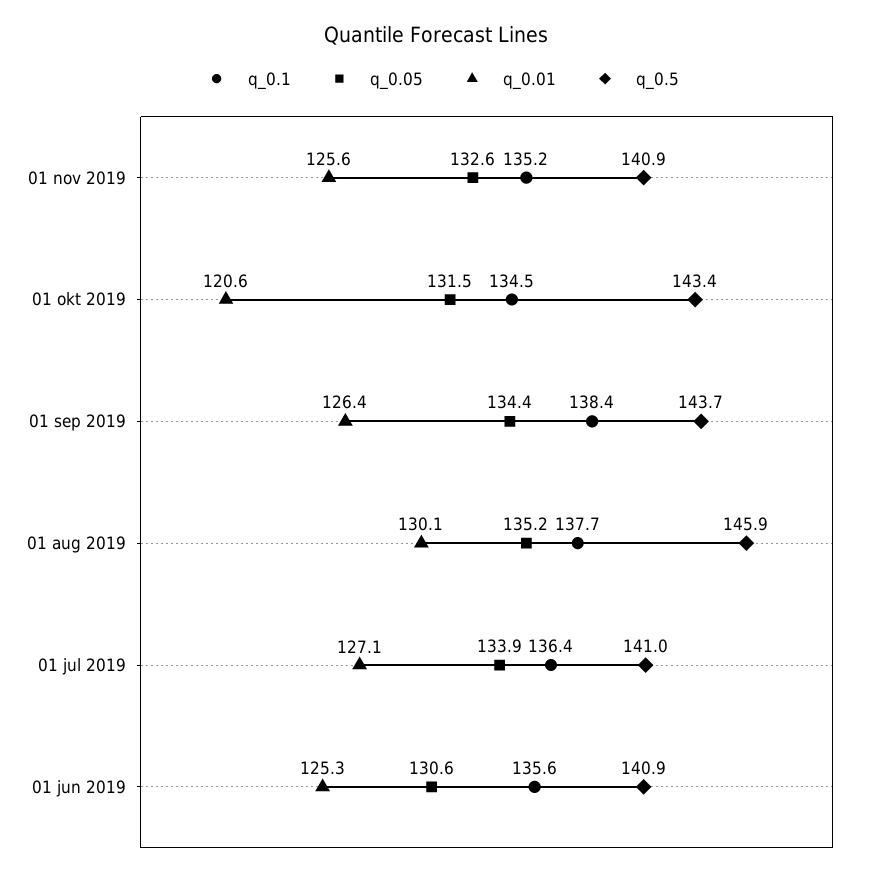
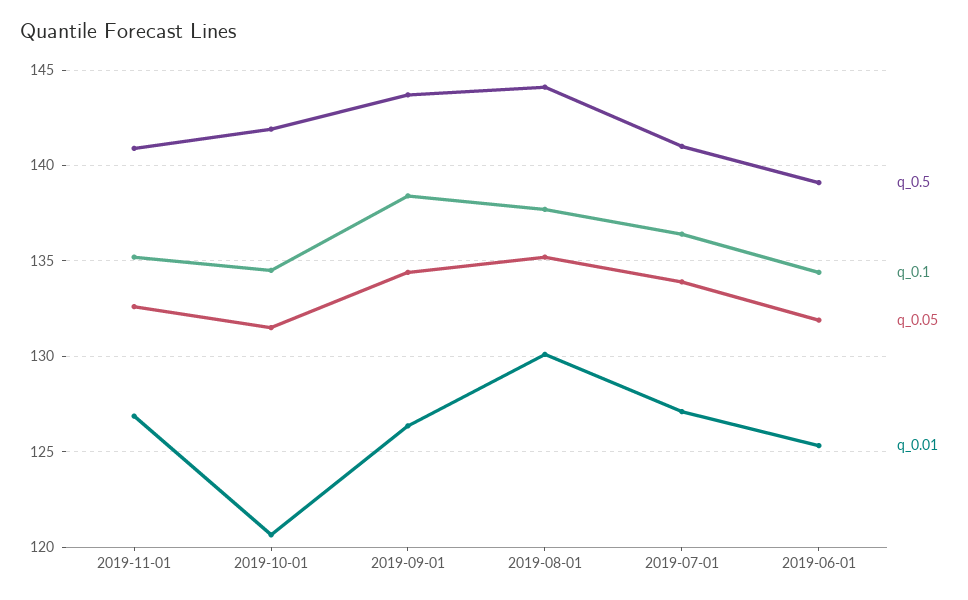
q_0.01, 01 nov 2019: 125.6 -> 127
q_0.5, 01 okt 2019: 143.4 -> 142
q_0.5, 01 aug 2019: 145.9 -> 144
q_0.1, 01 jun 2019: 135.6 -> 134.5
q_0.05, 01 jun 2019: 130.6 -> 132
q_0.5, 01 jun 2019: 140.9 -> 139

